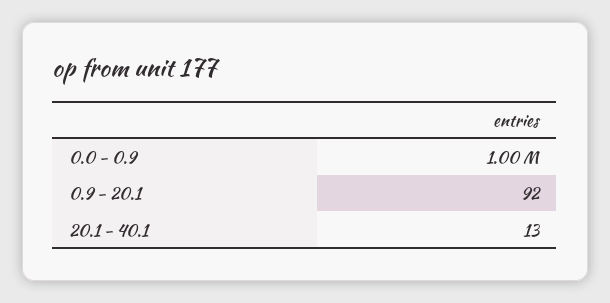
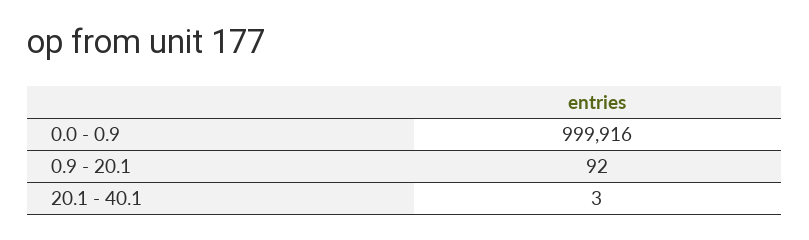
20.1 - 40.1: 13 -> 3

